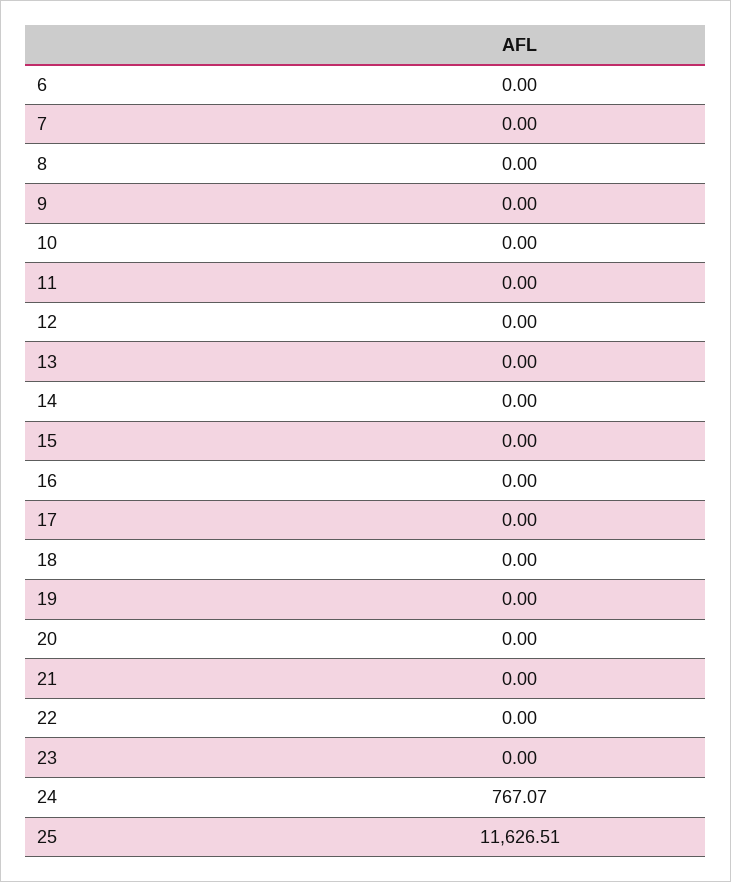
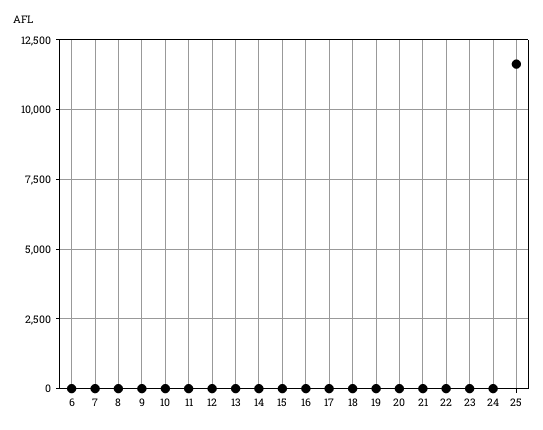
24: 767.07 -> 0

